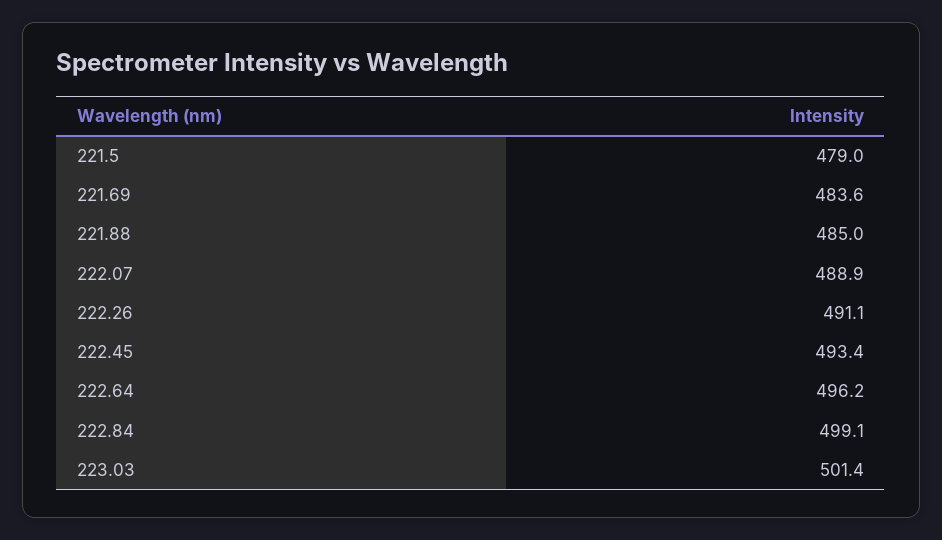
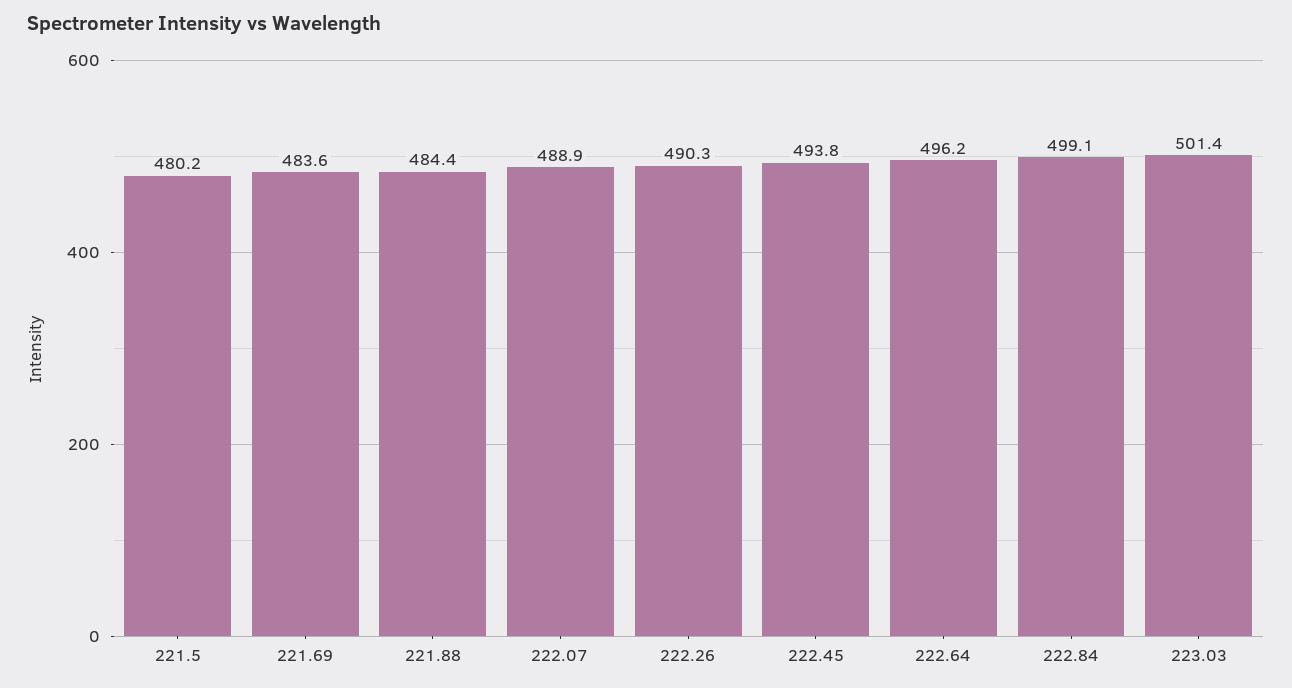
221.5: 479 -> 480.2
221.88: 485 -> 484.4
222.26: 491.1 -> 490.3
222.45: 493.4 -> 493.8

